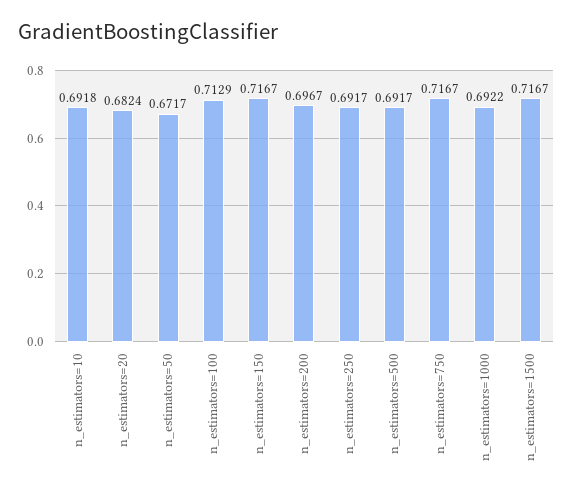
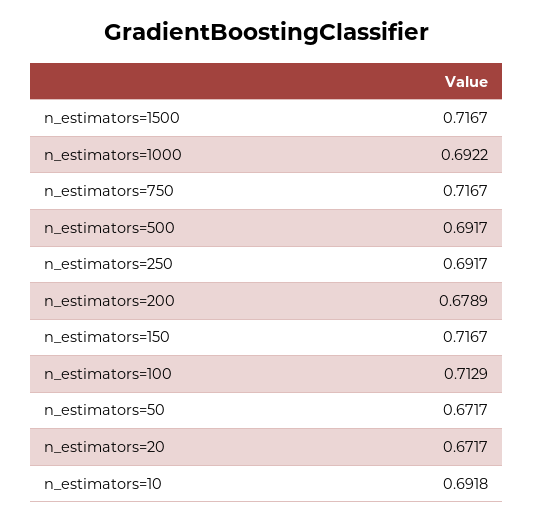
n_estimators=20: 0.6824 -> 0.6717
n_estimators=200: 0.6967 -> 0.6789

